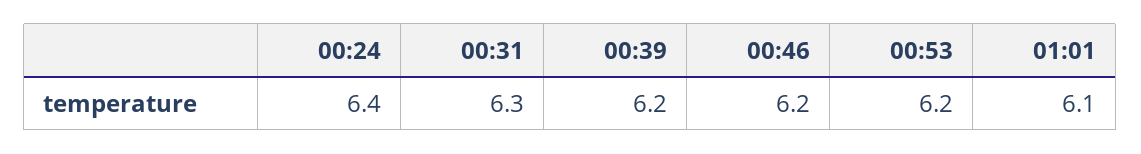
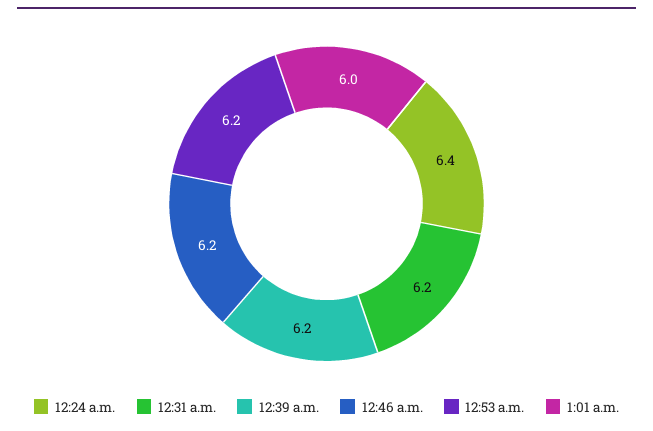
00:31: 6.3 -> 6.2
01:01: 6.1 -> 6

